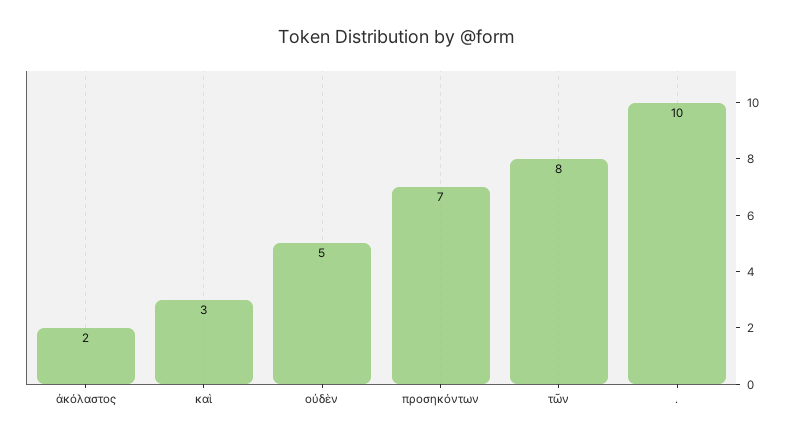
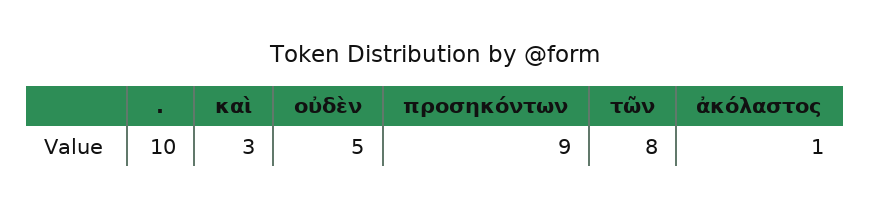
ἀκόλαστος: 2 -> 1
προσηκόντων: 7 -> 9

